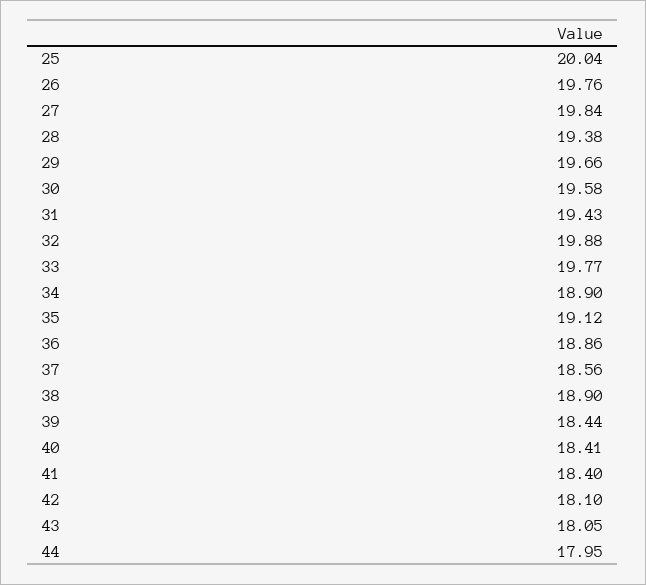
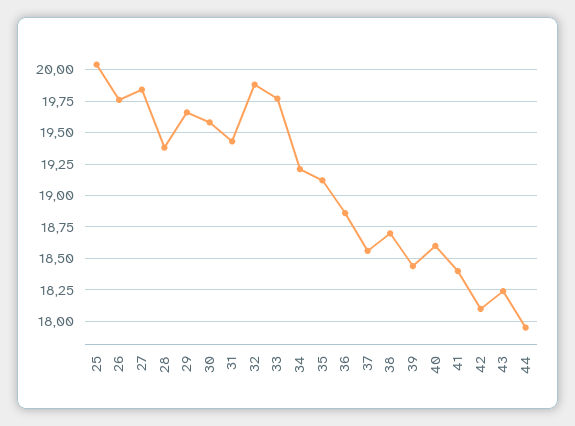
34: 18.9 -> 19.2
38: 18.9 -> 18.7
40: 18.41 -> 18.6
43: 18.05 -> 18.25

